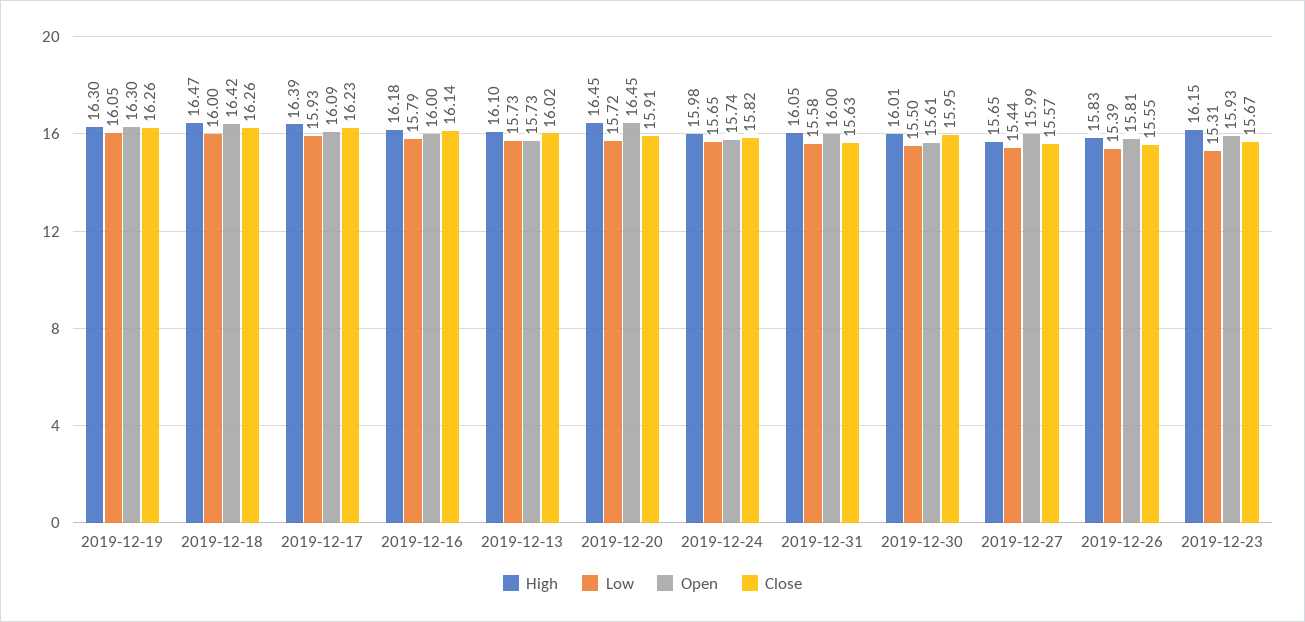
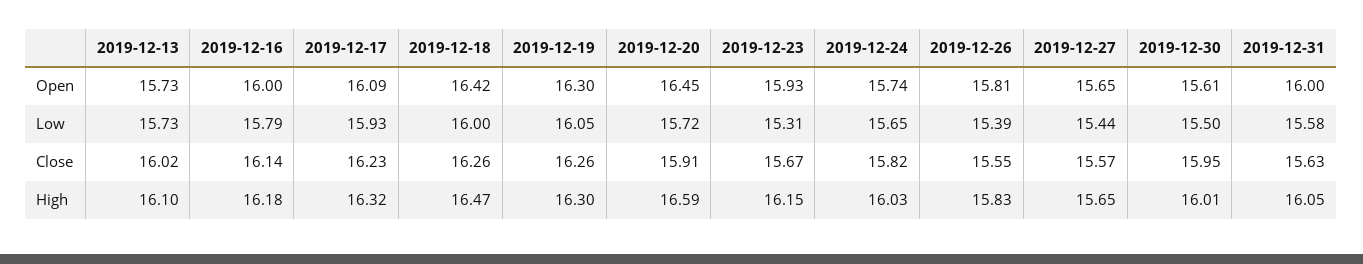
High, 2019-12-17: 16.39 -> 16.32
High, 2019-12-20: 16.45 -> 16.59
High, 2019-12-24: 15.98 -> 16.03
Open, 2019-12-27: 15.99 -> 15.65

